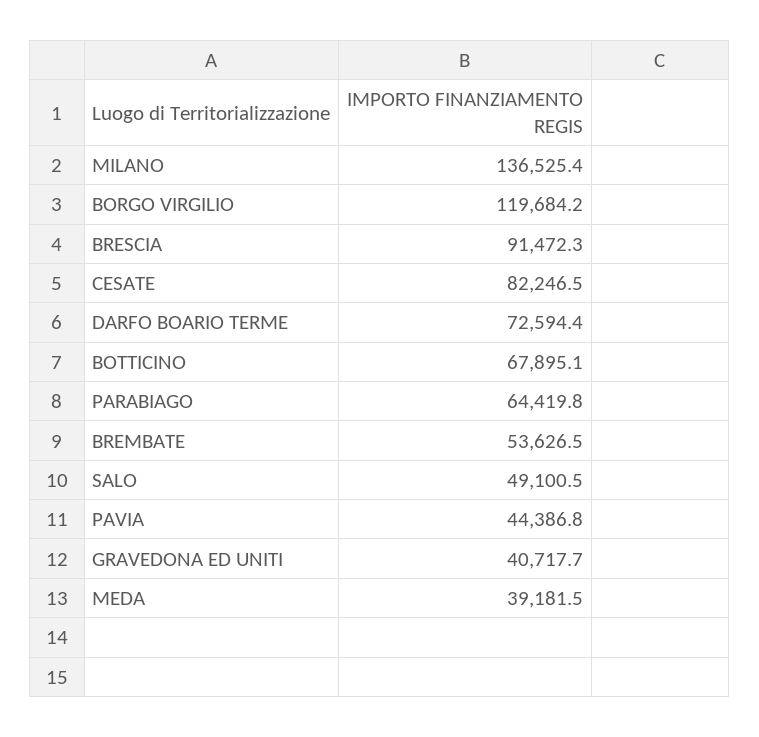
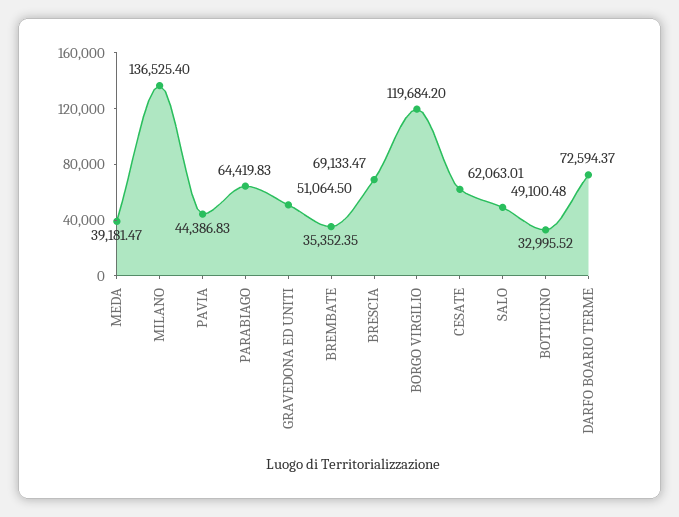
BRESCIA: 91472.3 -> 69133.47
CESATE: 82246.5 -> 62063.01
BOTTICINO: 67895.1 -> 32995.52
BREMBATE: 53626.5 -> 35352.35
GRAVEDONA ED UNITI: 40717.7 -> 51064.5

